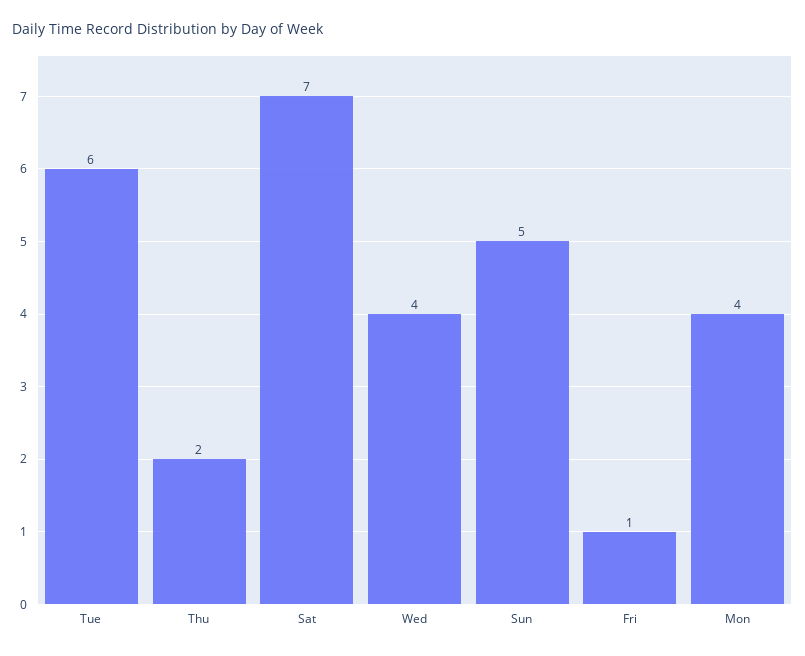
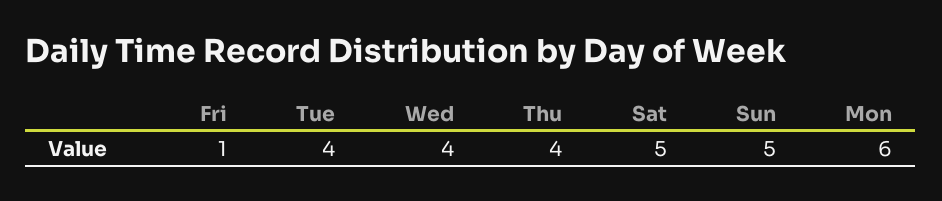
Tue: 6 -> 4
Thu: 2 -> 4
Sat: 7 -> 5
Mon: 4 -> 6

